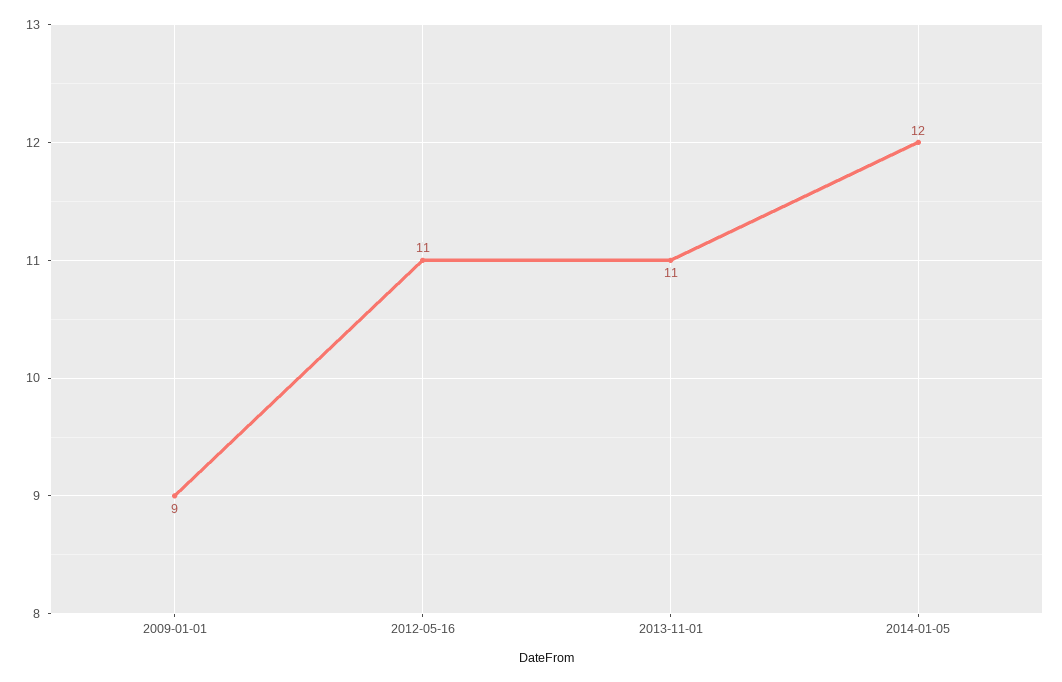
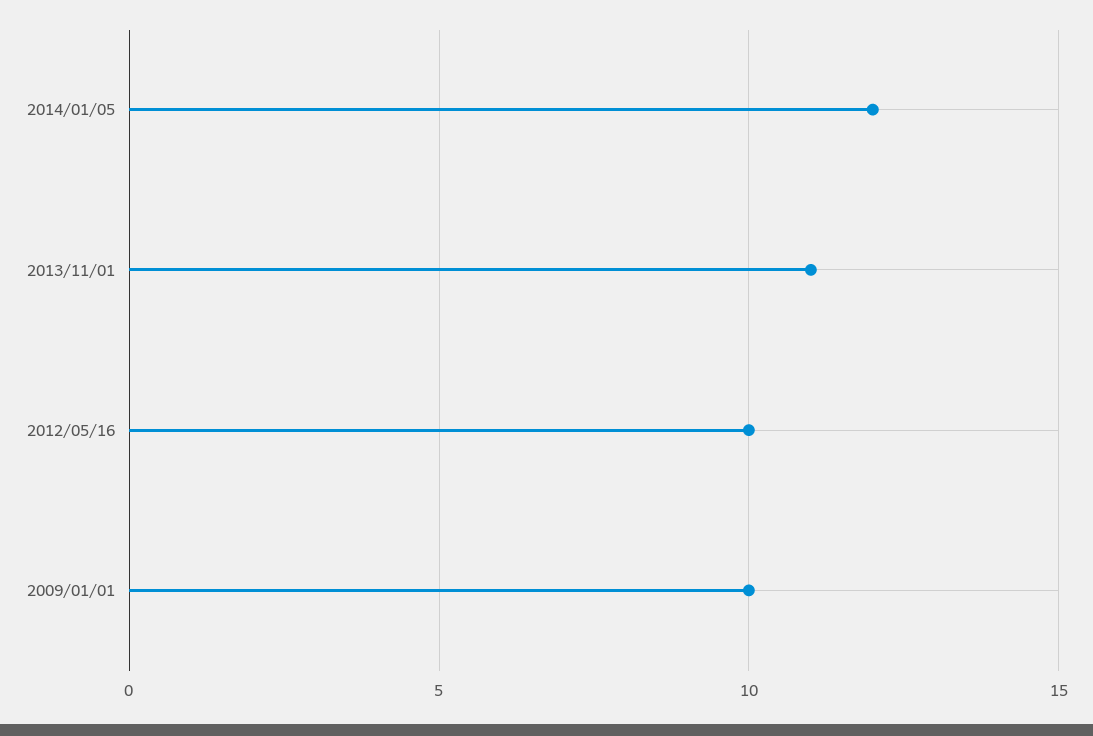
2009-01-01: 9 -> 10
2012-05-16: 11 -> 10

